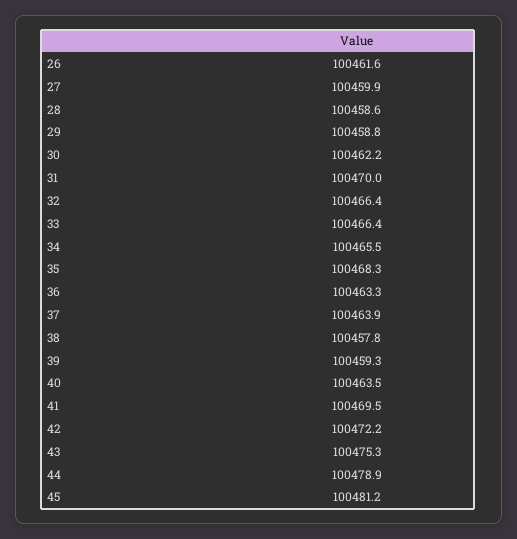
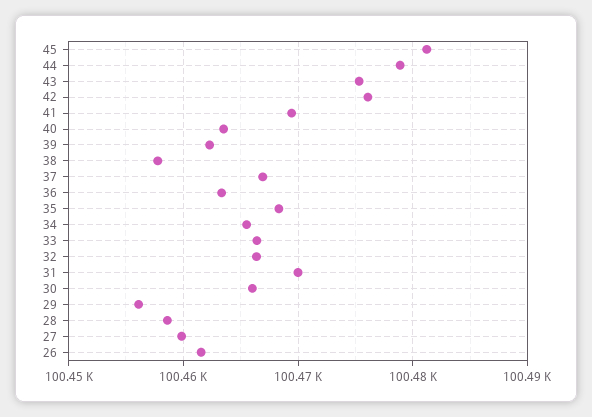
29: 100458.8 -> 100456
30: 100462.2 -> 100466
37: 100463.9 -> 100467
39: 100459.3 -> 100462
42: 100472.2 -> 100476

